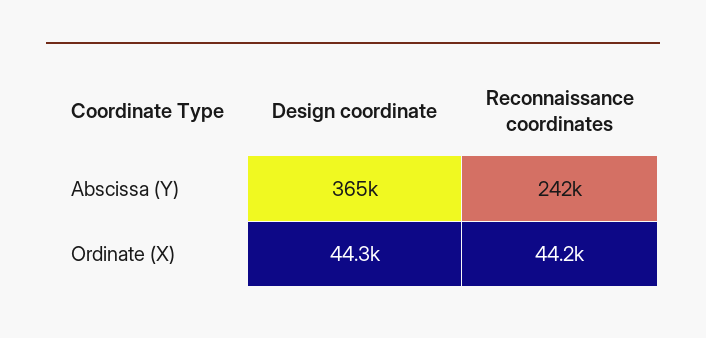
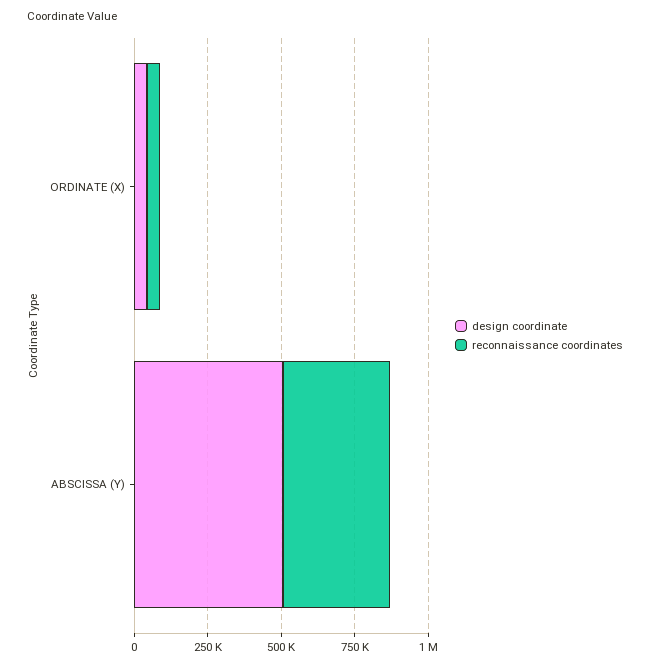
Design coordinate, Abscissa (Y): 365000 -> 500000
Reconnaissance coordinates, Abscissa (Y): 242000 -> 350000

